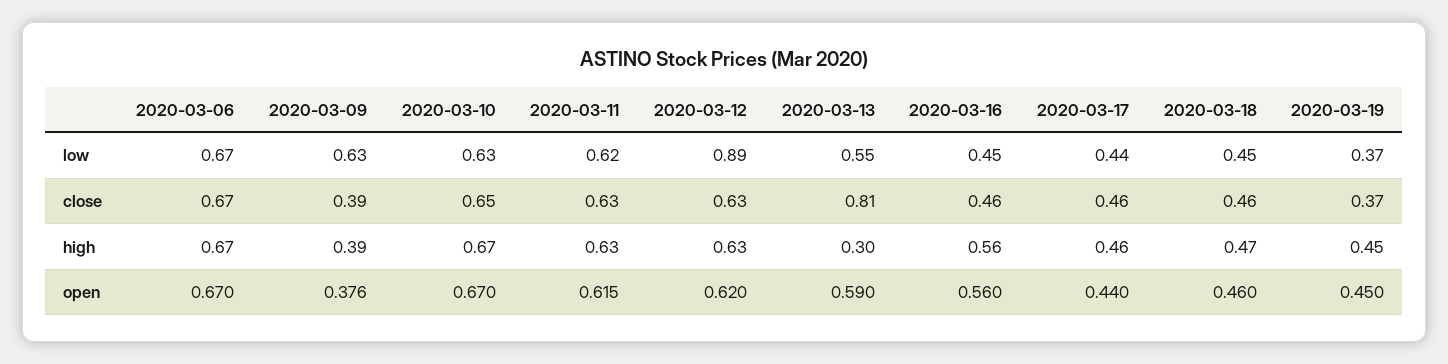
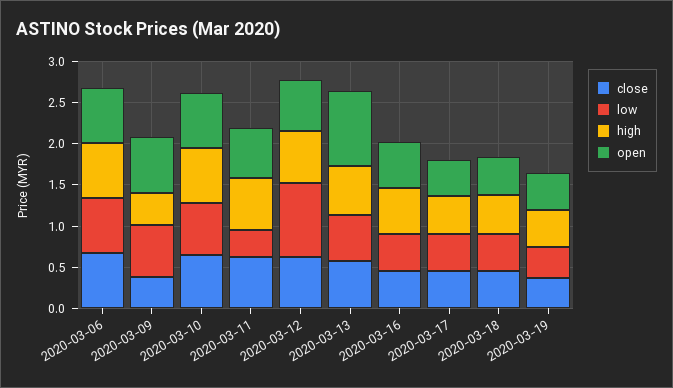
low, 2020-03-11: 0.62 -> 0.3
close, 2020-03-13: 0.81 -> 0.6
high, 2020-03-13: 0.3 -> 0.6
open, 2020-03-09: 0.376 -> 0.7
open, 2020-03-13: 0.59 -> 0.9

